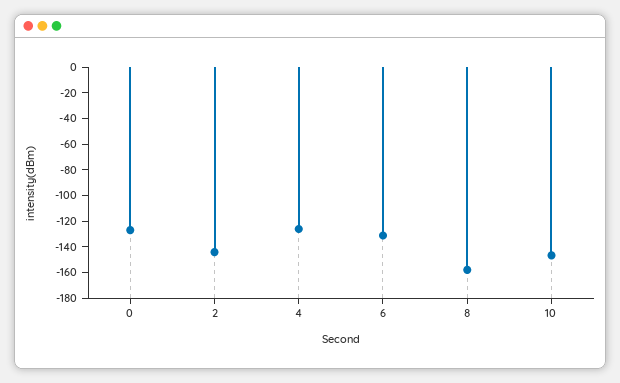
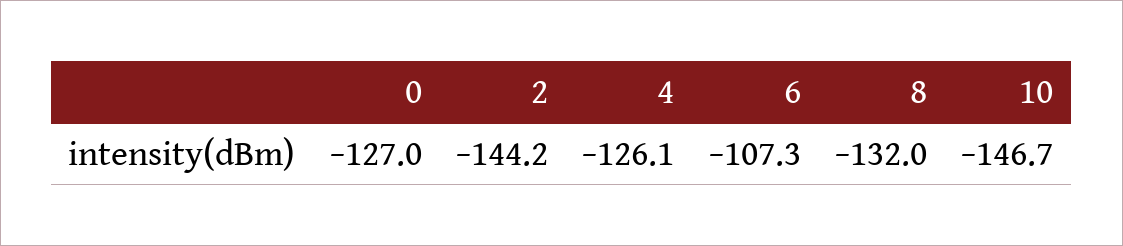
6: -130 -> -107.3
8: -160 -> -132

